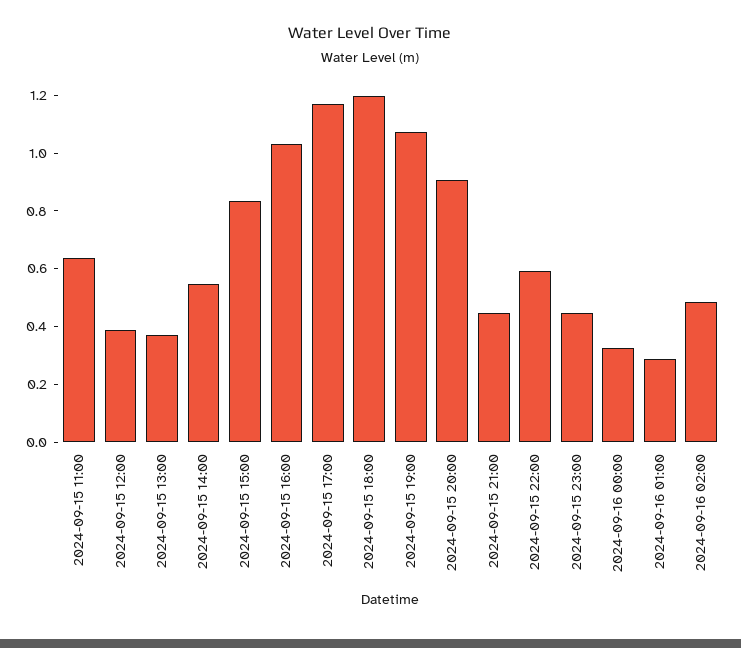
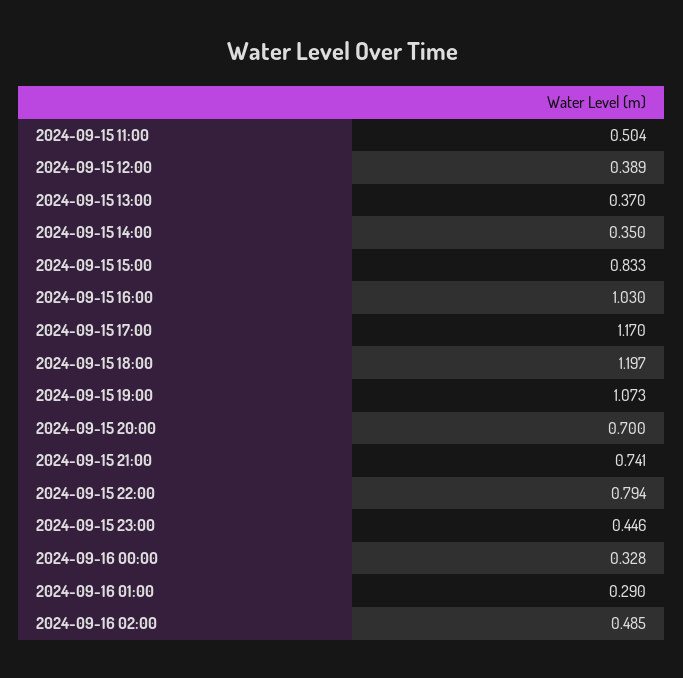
2024-09-15 11:00: 0.65 -> 0.504
2024-09-15 14:00: 0.55 -> 0.35
2024-09-15 20:00: 0.9 -> 0.7
2024-09-15 21:00: 0.45 -> 0.741
2024-09-15 22:00: 0.6 -> 0.794

